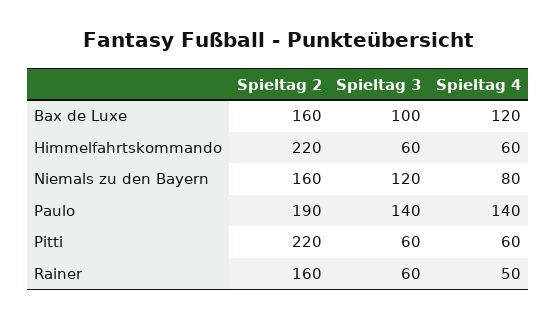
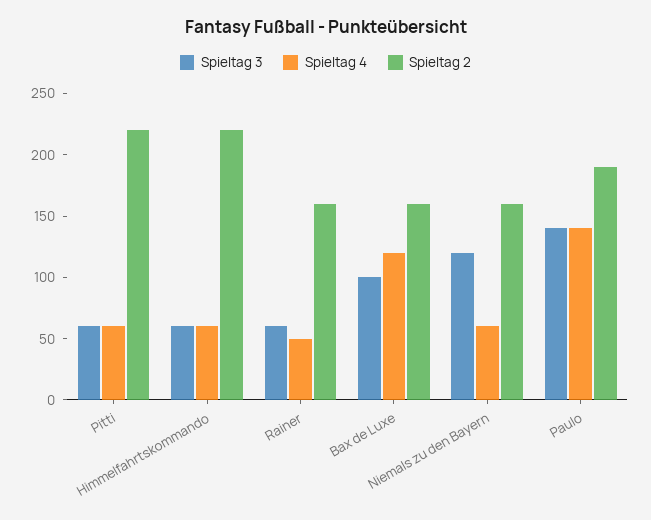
Spieltag 4, Niemals zu den Bayern: 80 -> 60

